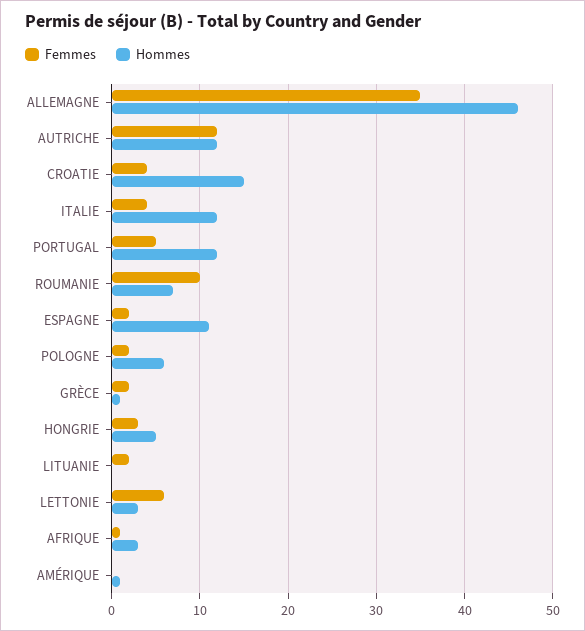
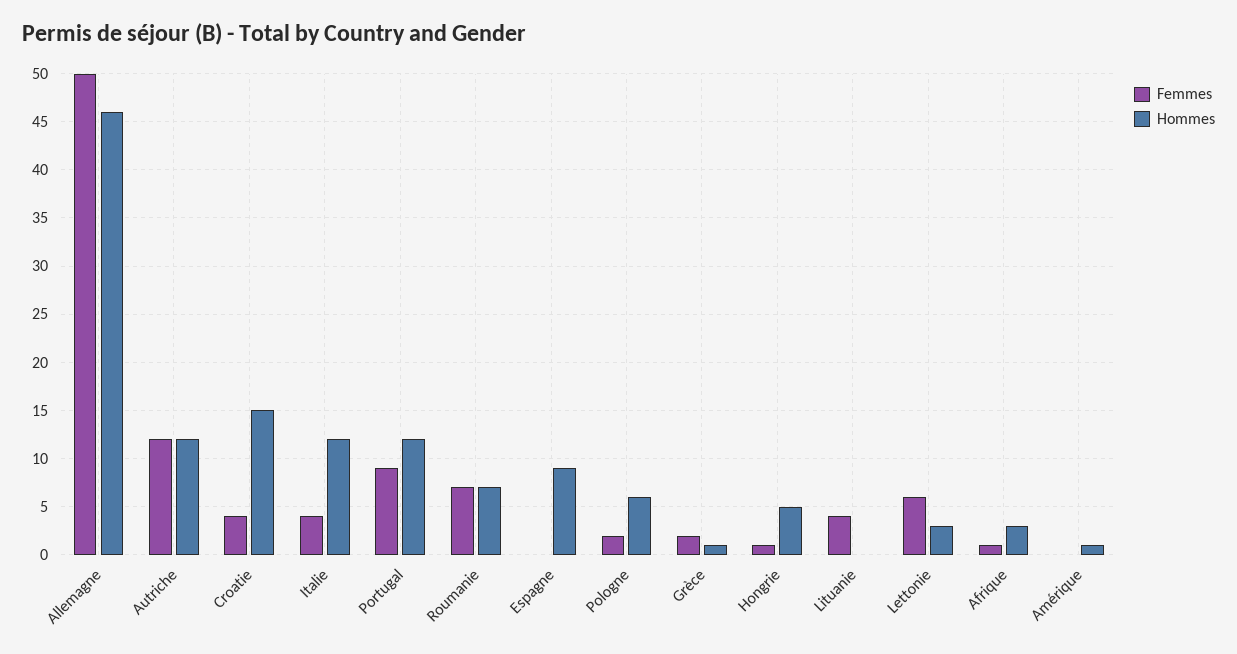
Femmes, ALLEMAGNE: 35 -> 50
Femmes, PORTUGAL: 5 -> 9
Femmes, ROUMANIE: 10 -> 7
Femmes, ESPAGNE: 2 -> 0
Hommes, ESPAGNE: 11 -> 9
Femmes, HONGRIE: 3 -> 1
Femmes, LITUANIE: 2 -> 4

